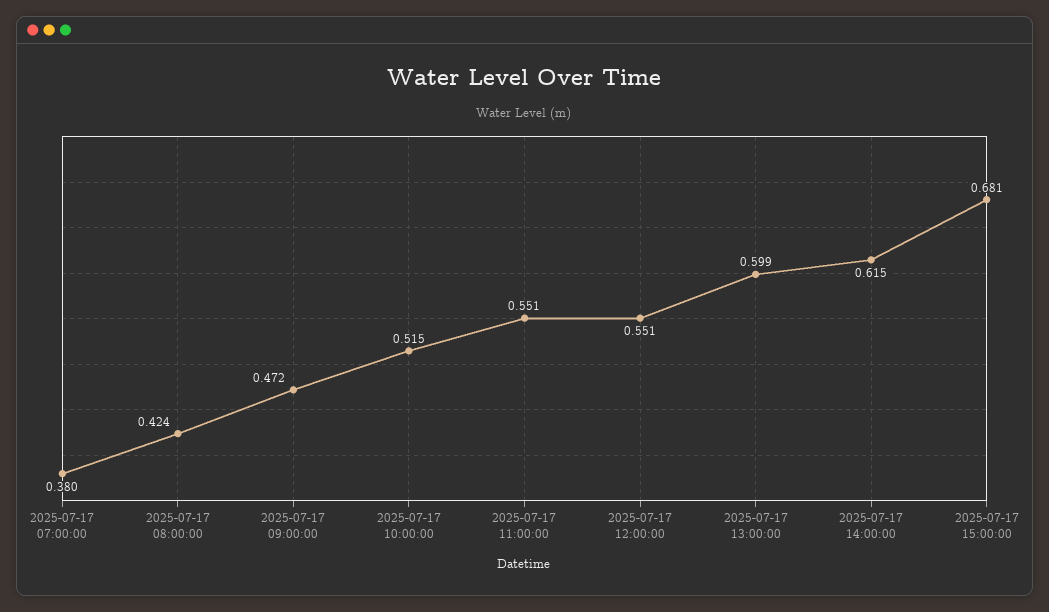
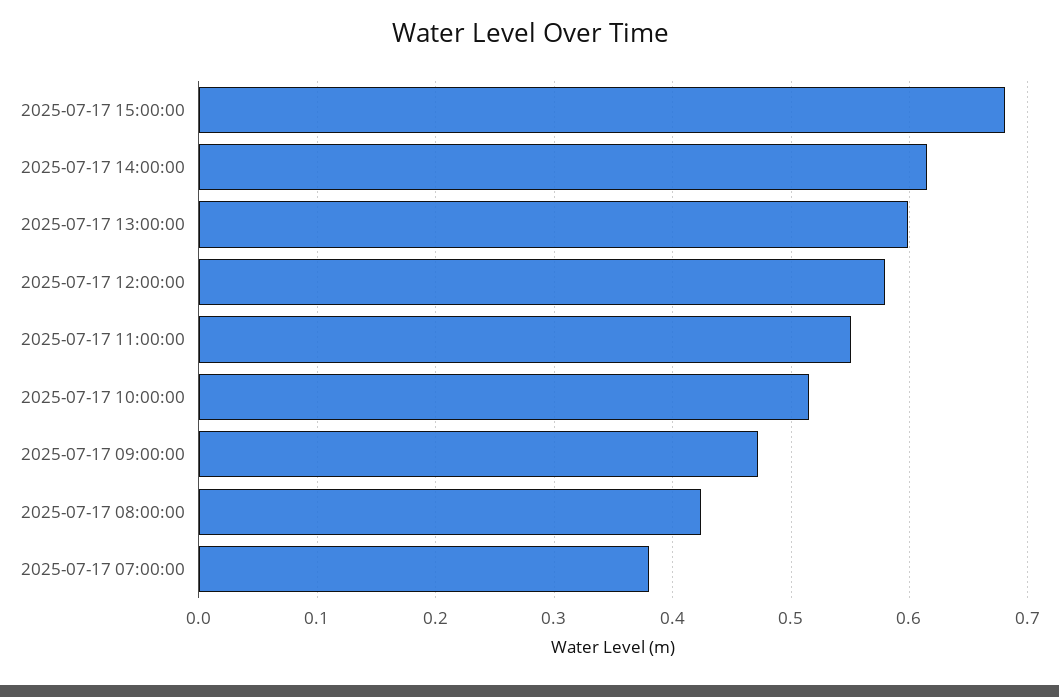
2025-07-17 12:00:00: 0.551 -> 0.58

